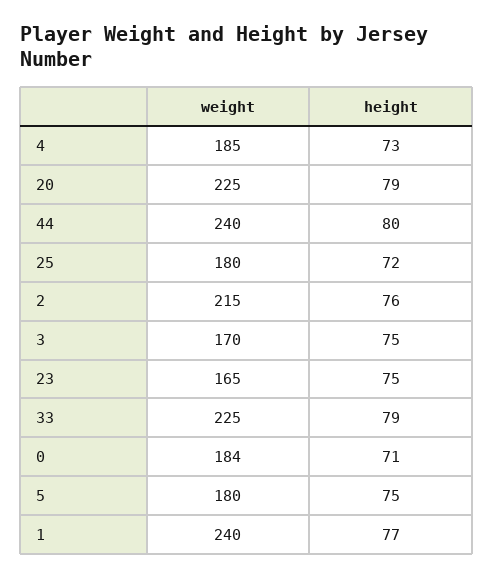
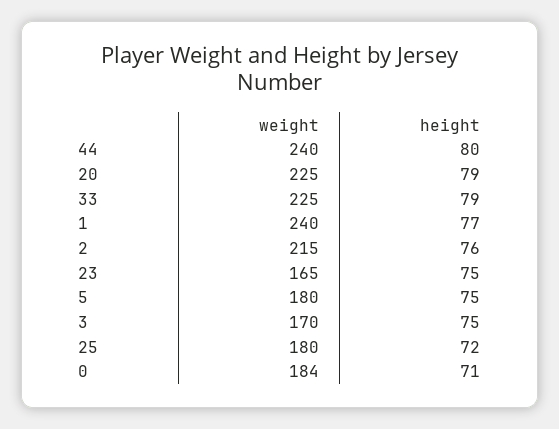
weight, 4: 185 -> none
height, 4: 73 -> none

